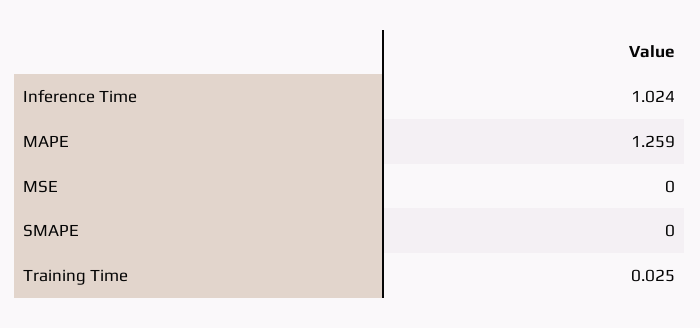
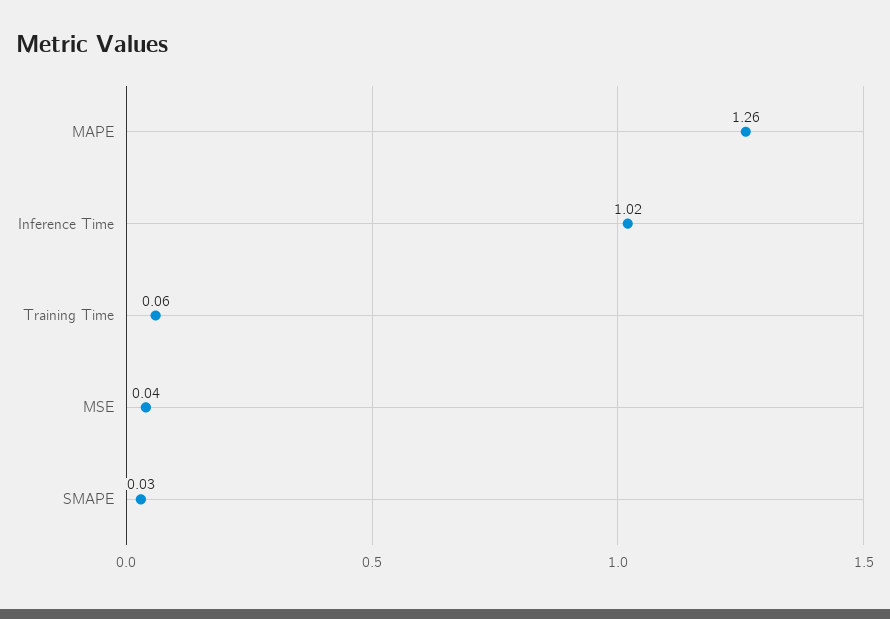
MSE: 0 -> 0.04
SMAPE: 0 -> 0.03
Training Time: 0.025 -> 0.06

